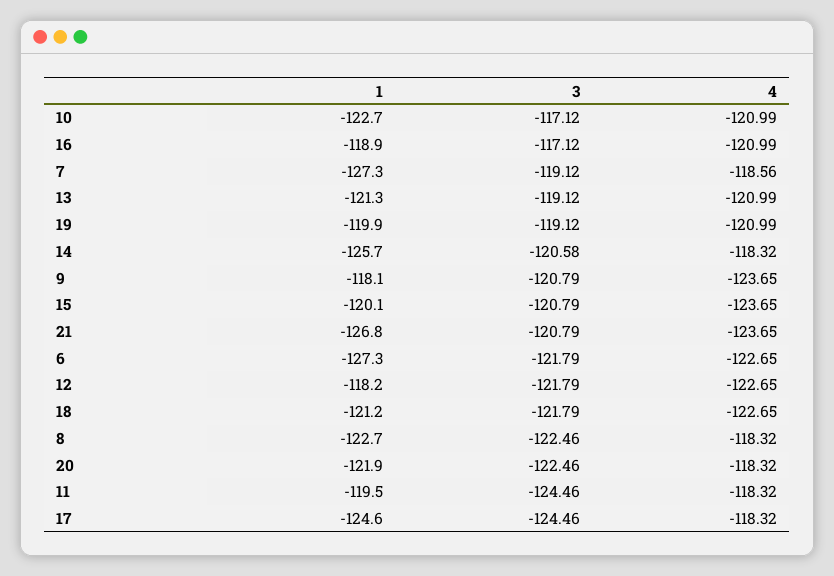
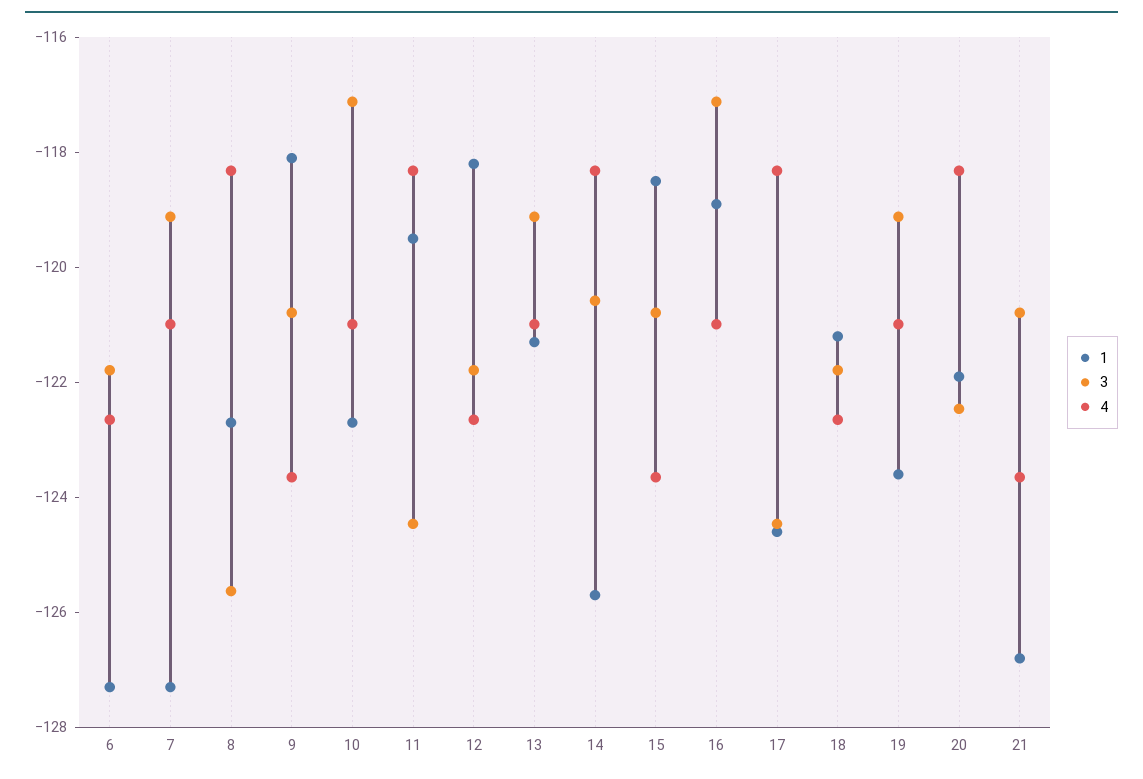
4, 7: -118.56 -> -121
1, 19: -119.9 -> -123.5
1, 15: -120.1 -> -118.5
3, 8: -122.46 -> -125.5

